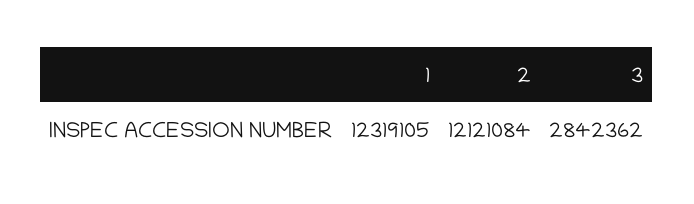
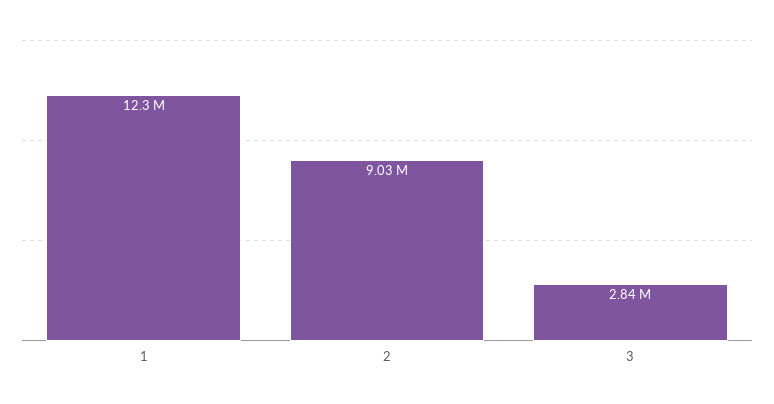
2: 12121084 -> 9030000

